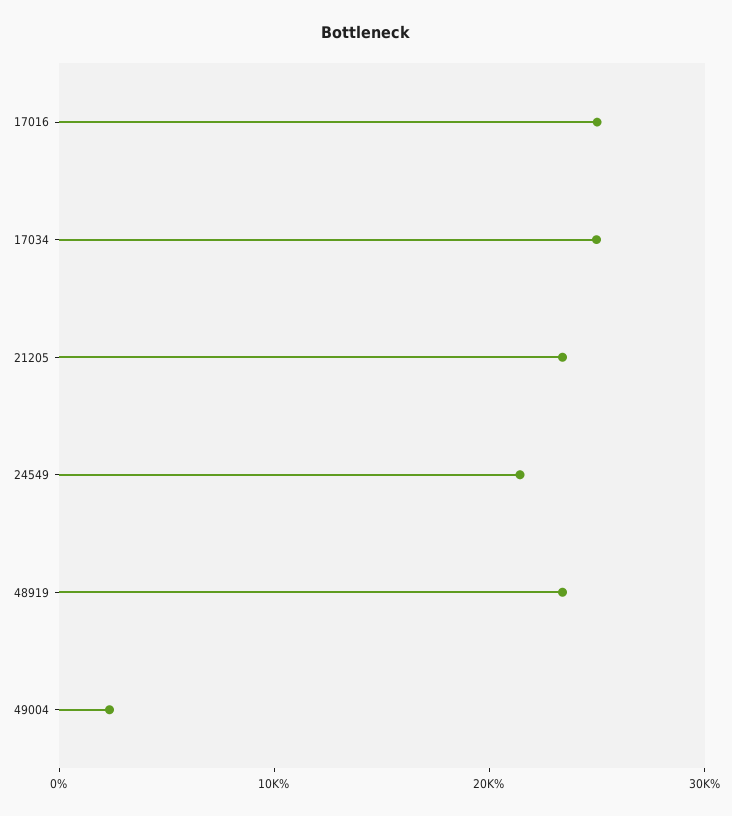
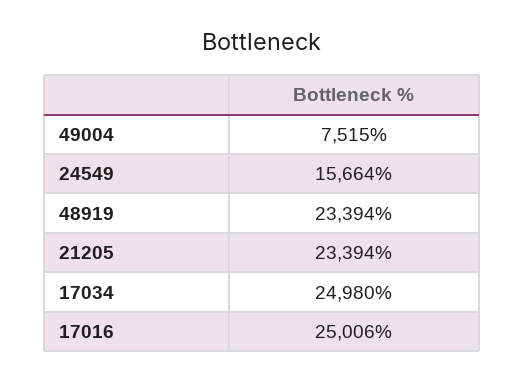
24549: 22000 -> 15664
49004: 2000 -> 7515

